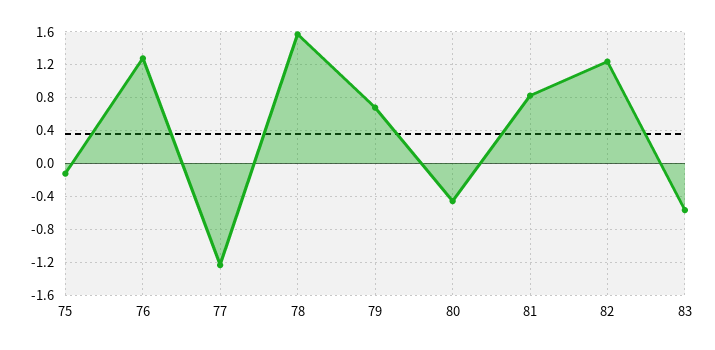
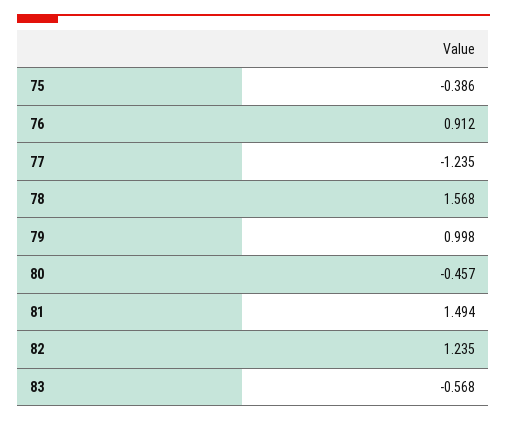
75: -0.1 -> -0.386
76: 1.3 -> 0.912
79: 0.7 -> 0.998
81: 0.8 -> 1.494

